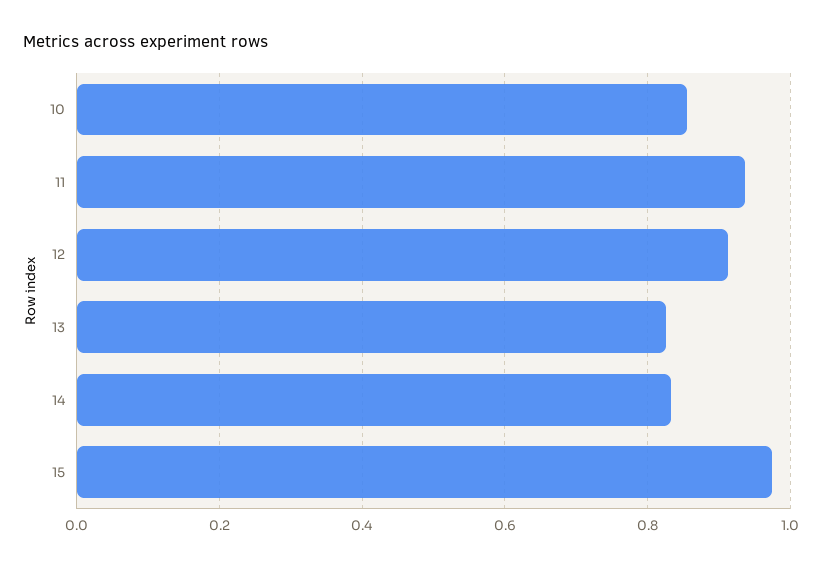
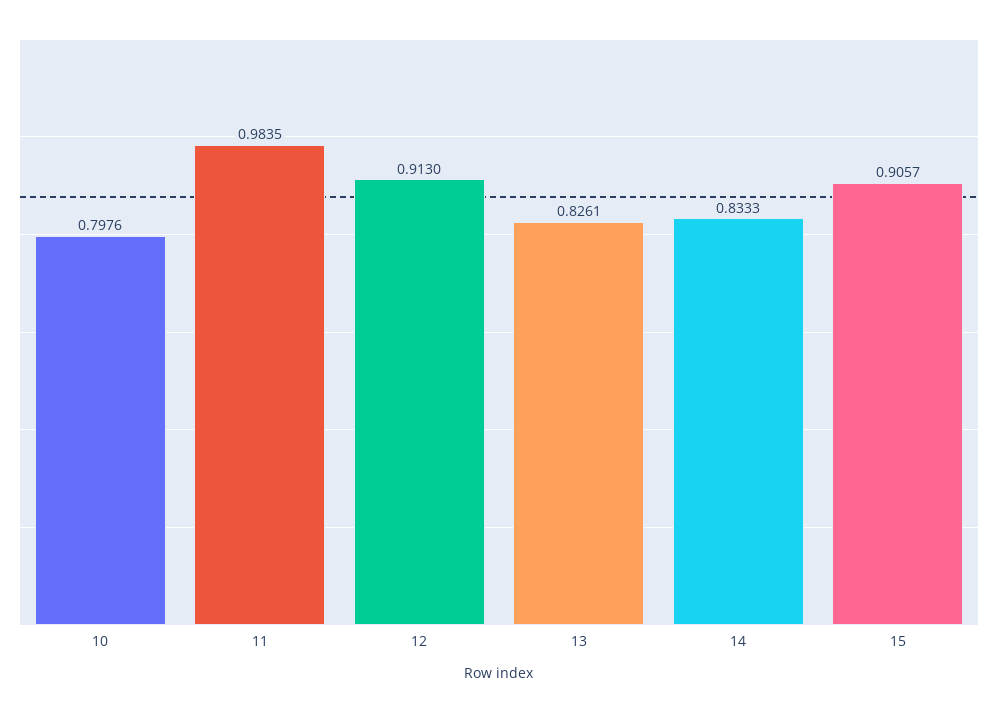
10: 0.86 -> 0.7976
11: 0.94 -> 0.9835
15: 0.98 -> 0.9057

